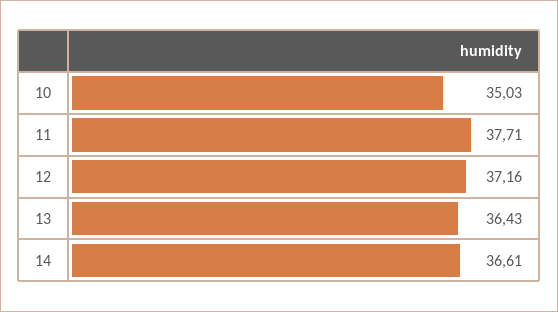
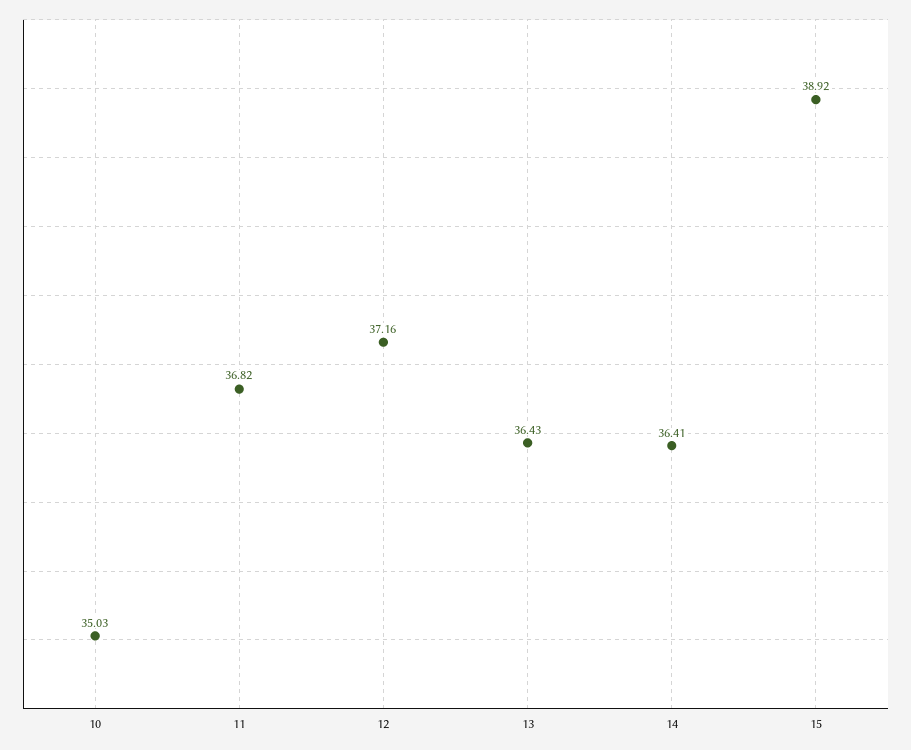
11: 37.71 -> 36.82
14: 36.61 -> 36.41
15: none -> 38.92

